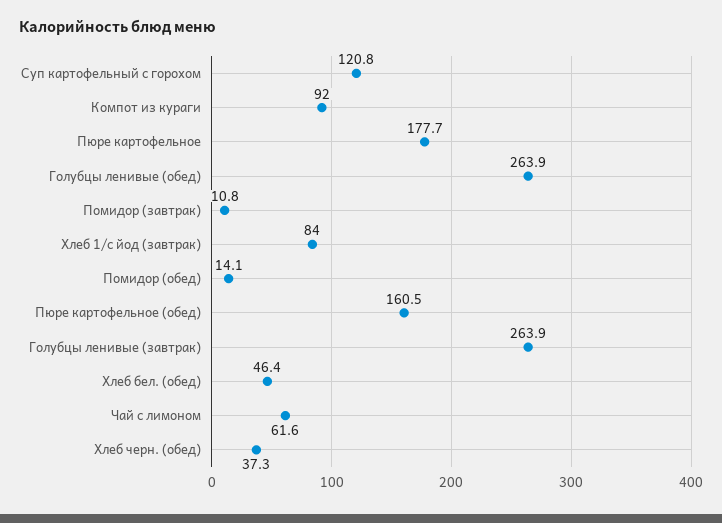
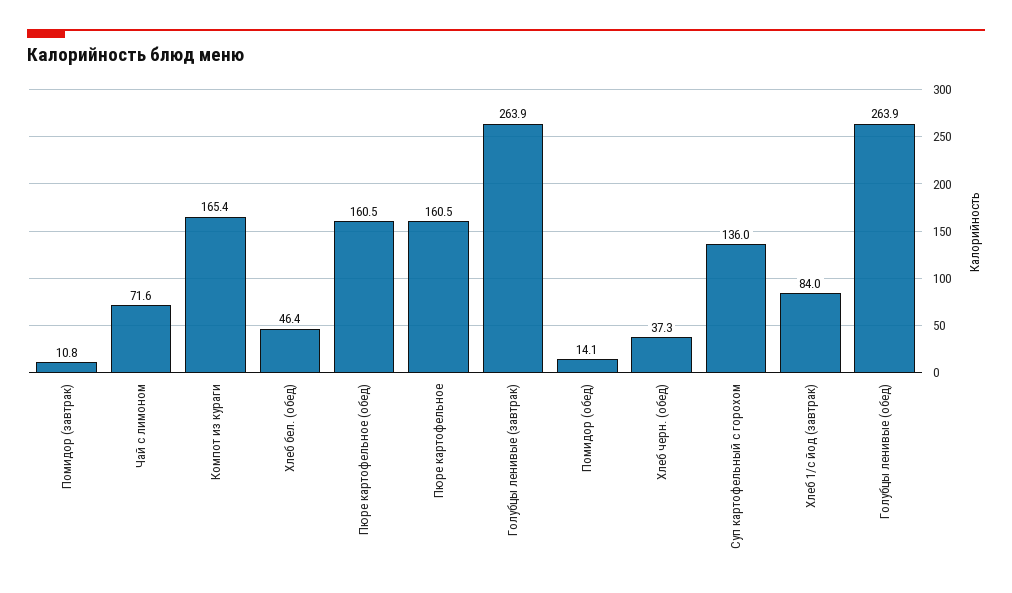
Суп картофельный с горохом: 120.8 -> 136
Компот из кураги: 92 -> 165.4
Пюре картофельное: 177.7 -> 160.5
Чай с лимоном: 61.6 -> 71.6

